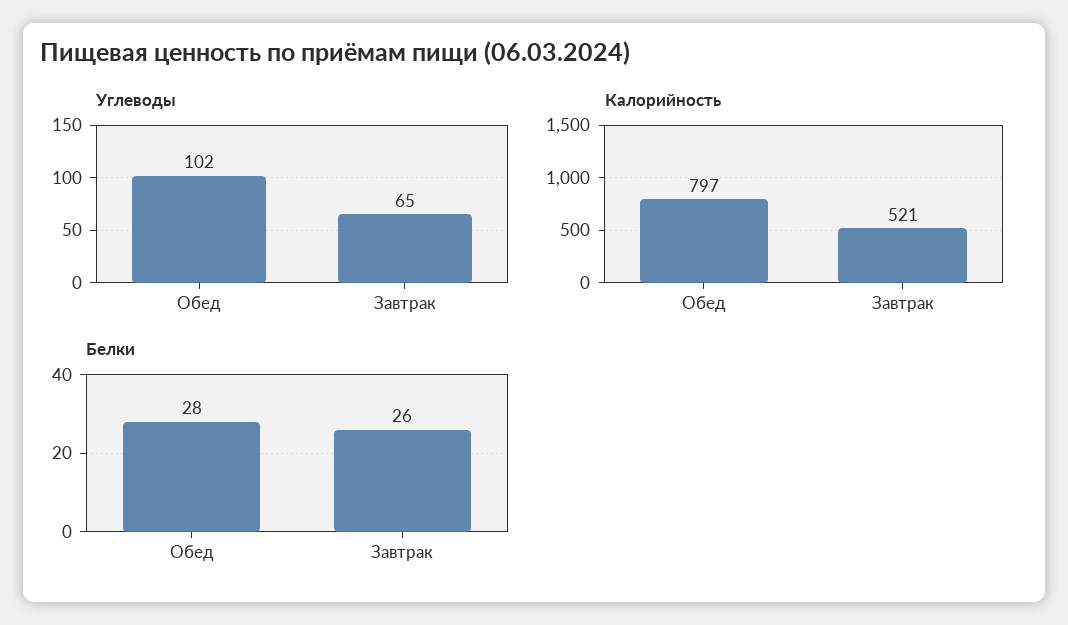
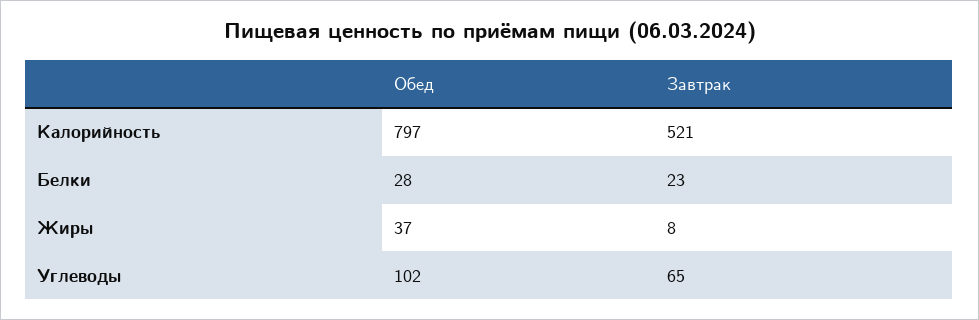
Белки, Завтрак: 26 -> 23
Жиры, Обед: none -> 37
Жиры, Завтрак: none -> 8

